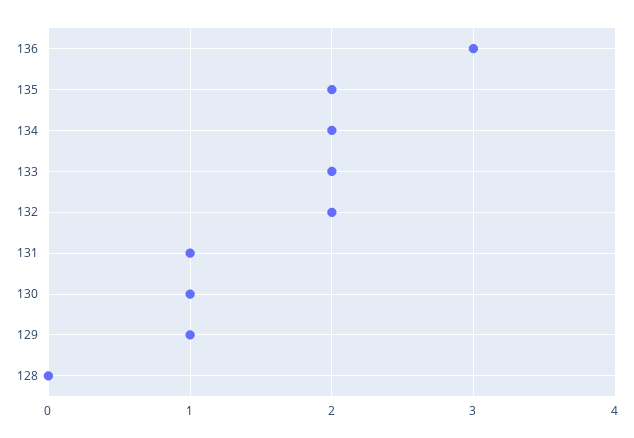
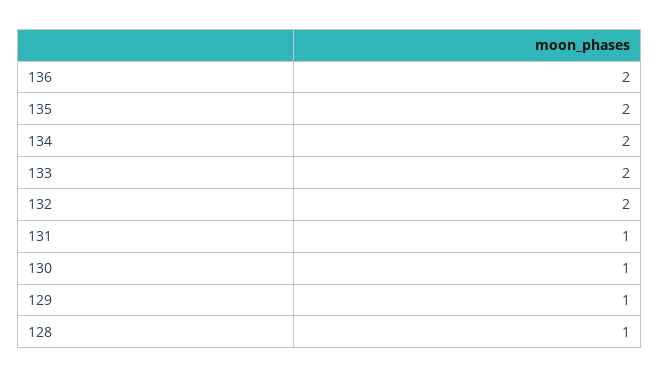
136: 3 -> 2
128: 0 -> 1

